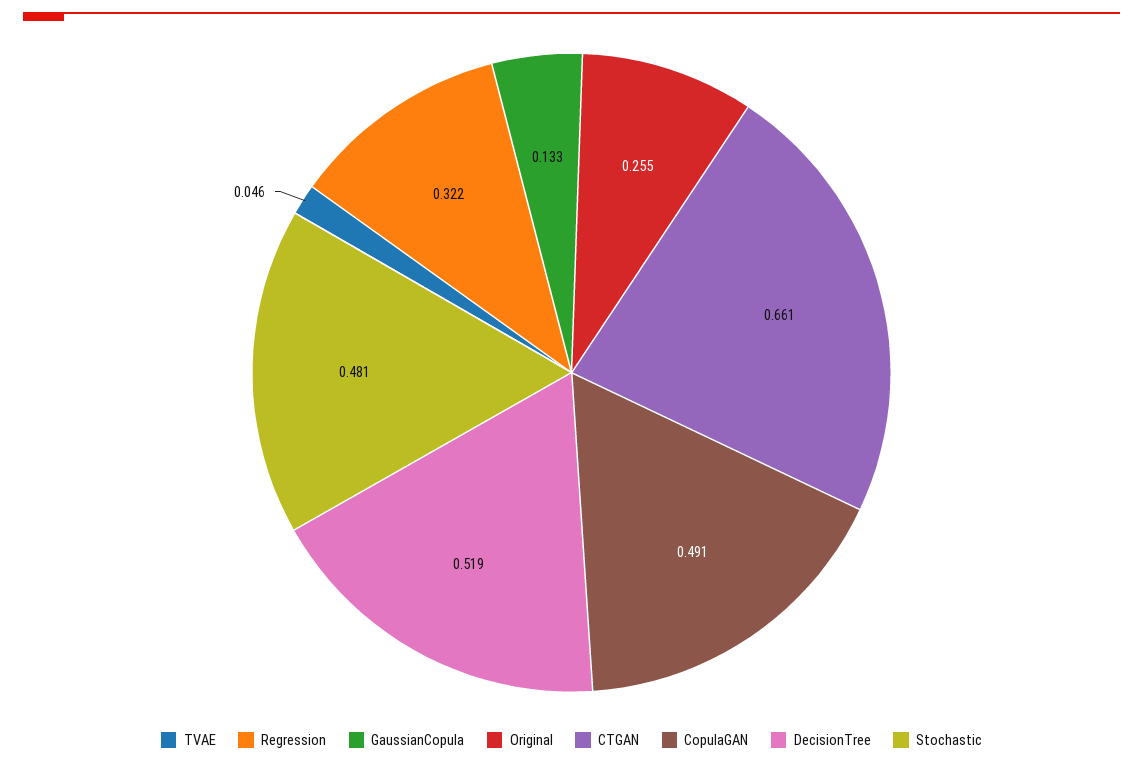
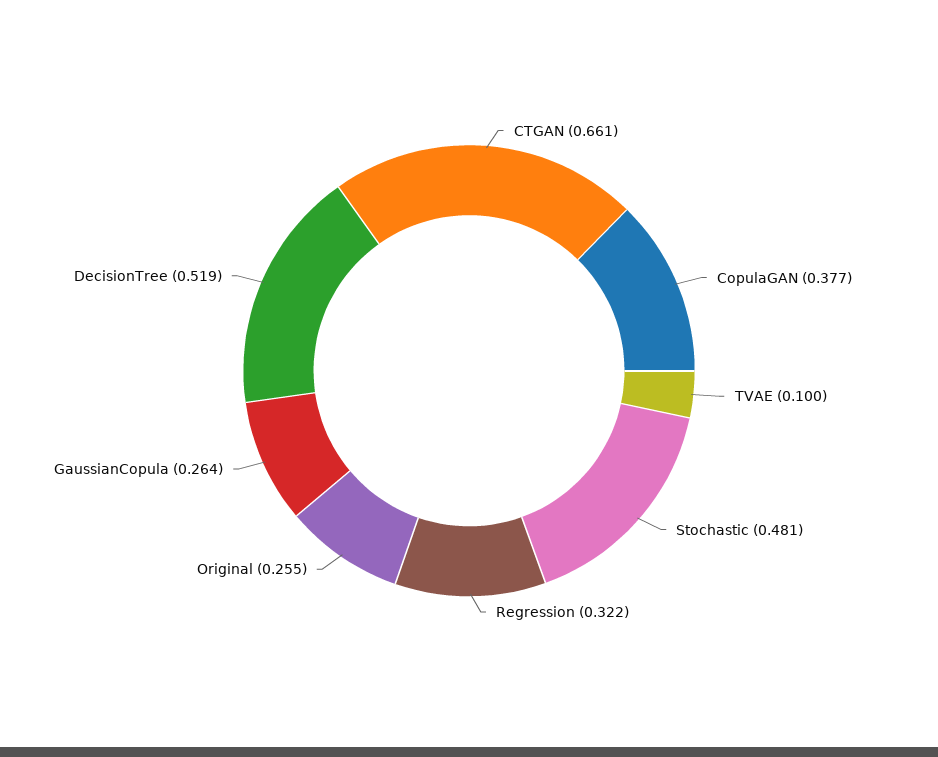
TVAE: 0.046 -> 0.1
GaussianCopula: 0.133 -> 0.264
CopulaGAN: 0.491 -> 0.377

